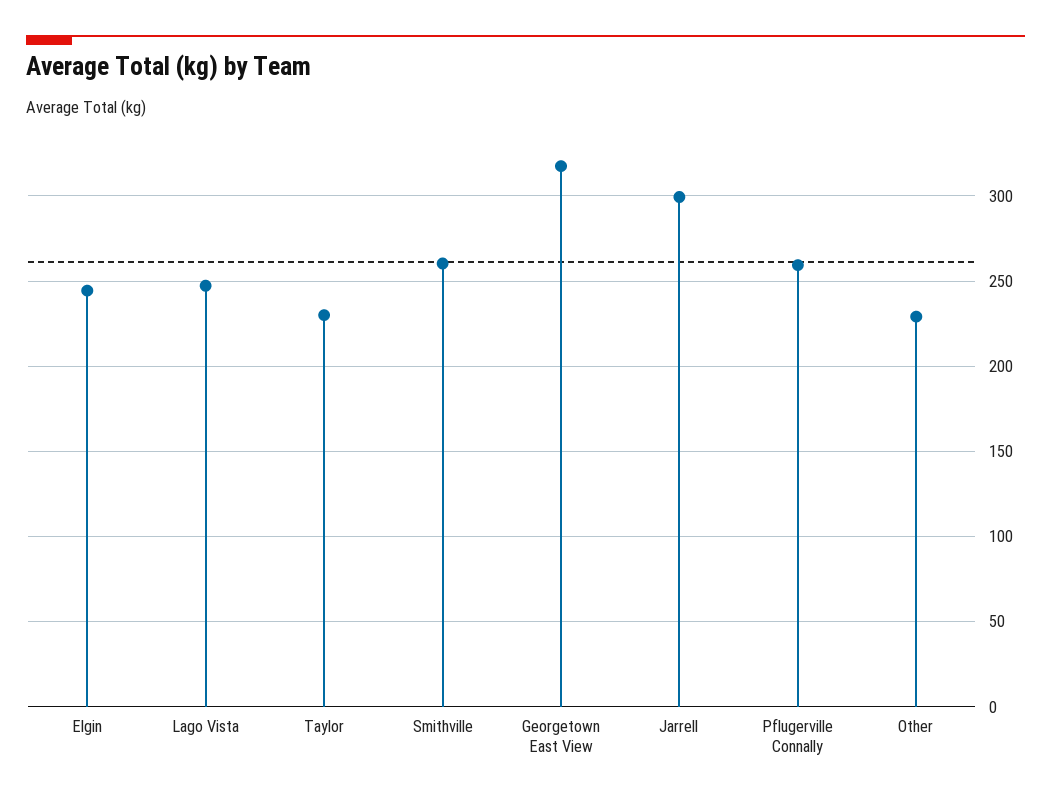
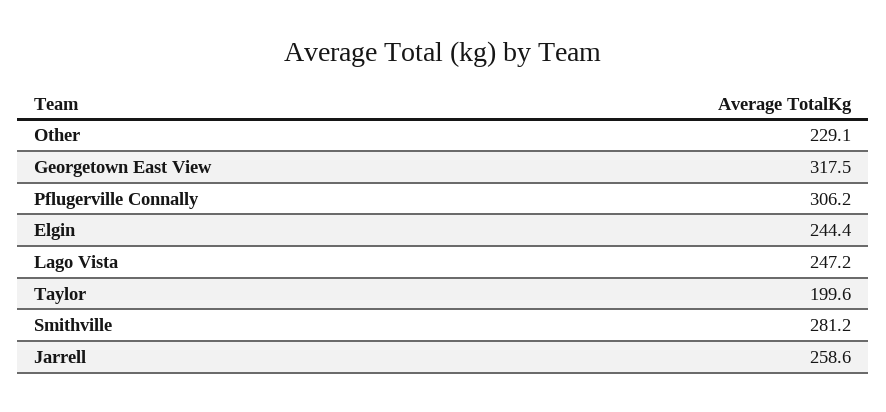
Taylor: 230 -> 199.6
Smithville: 260 -> 281.2
Jarrell: 300 -> 258.6
Pflugerville Connally: 260 -> 306.2

